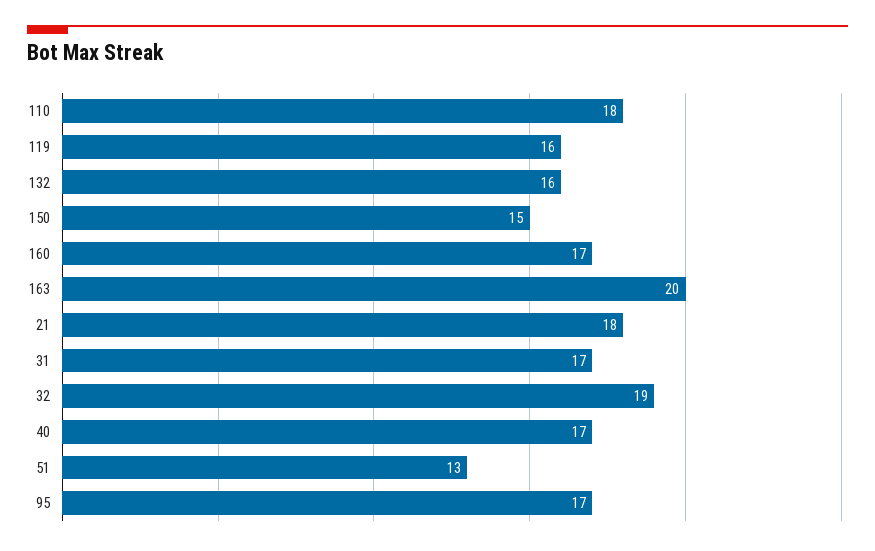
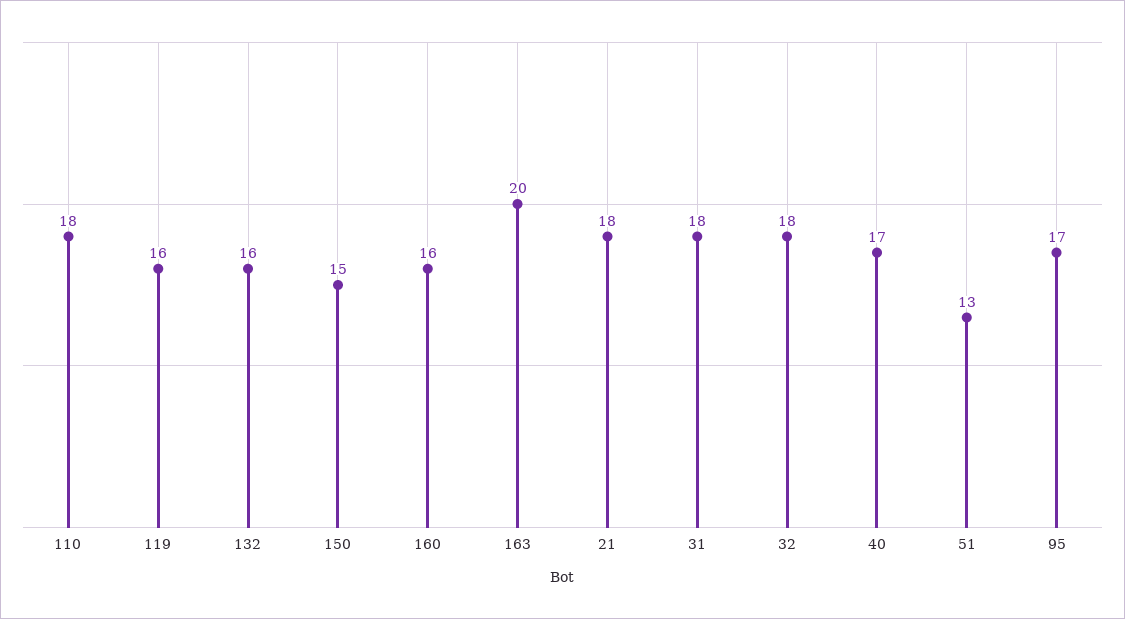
160: 17 -> 16
31: 17 -> 18
32: 19 -> 18

